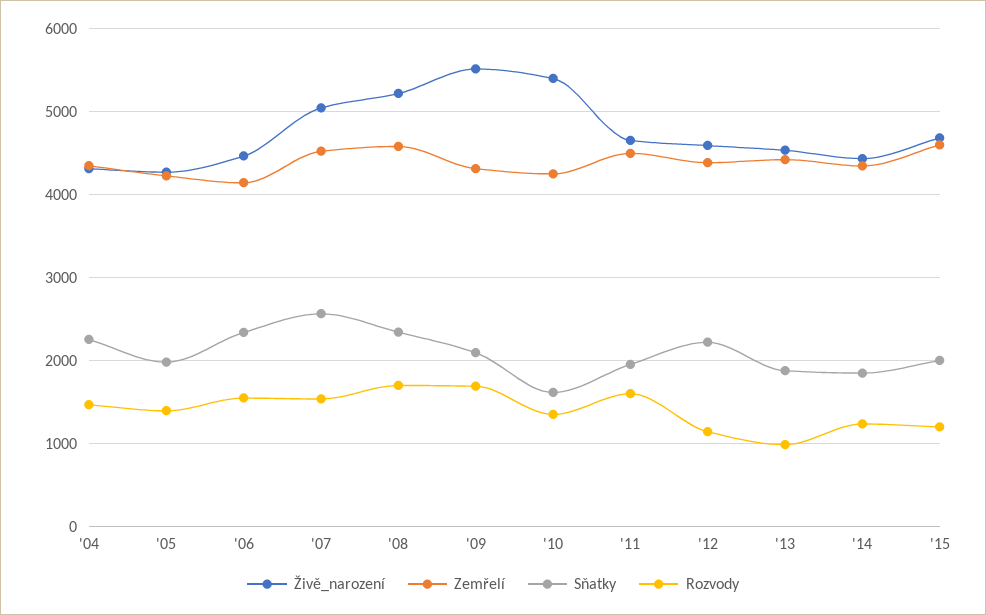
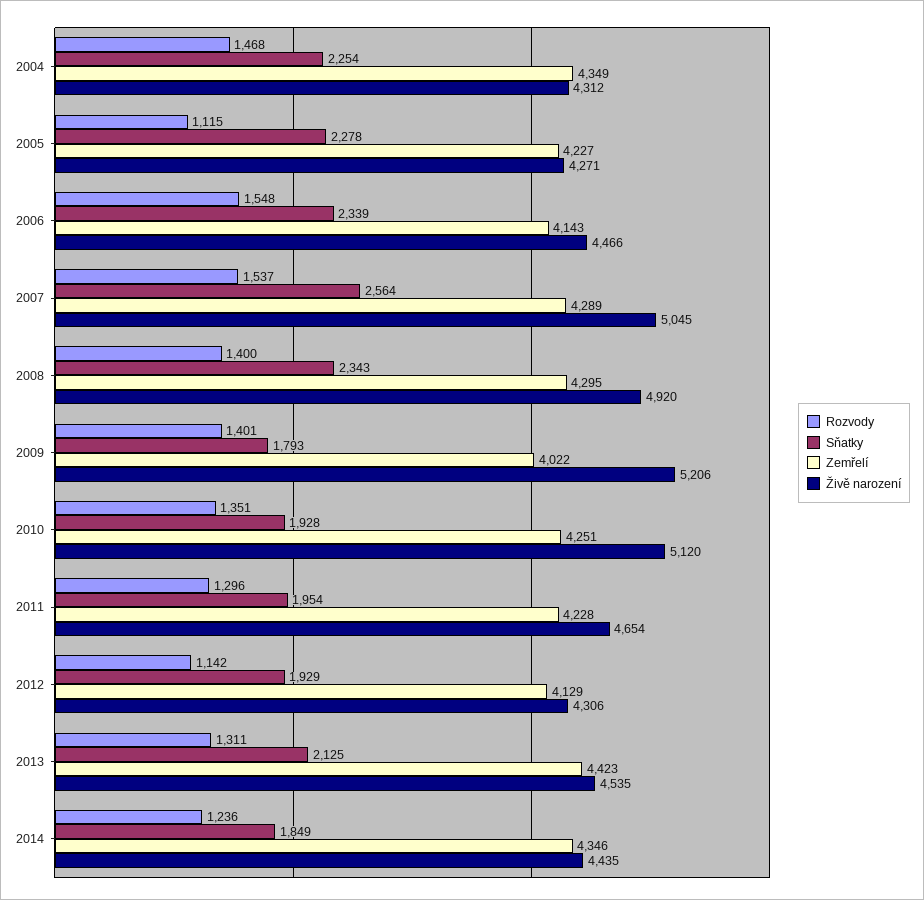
Sňatky, '05: 2000 -> 2278
Rozvody, '05: 1400 -> 1115
Zemřelí, '07: 4500 -> 4289
Živě_narození, '08: 5200 -> 4920
Zemřelí, '08: 4600 -> 4295
Rozvody, '08: 1700 -> 1400
Živě_narození, '09: 5500 -> 5206
Zemřelí, '09: 4300 -> 4022
Sňatky, '09: 2100 -> 1793
Rozvody, '09: 1700 -> 1401
Živě_narození, '10: 5400 -> 5120
Sňatky, '10: 1600 -> 1928
Zemřelí, '11: 4500 -> 4228
Rozvody, '11: 1600 -> 1296
Živě_narození, '12: 4600 -> 4306
Zemřelí, '12: 4400 -> 4129
Sňatky, '12: 2200 -> 1929
Sňatky, '13: 1900 -> 2125
Rozvody, '13: 1000 -> 1311
Živě_narození, '15: 4700 -> none
Zemřelí, '15: 4600 -> none
Sňatky, '15: 2000 -> none
Rozvody, '15: 1200 -> none

